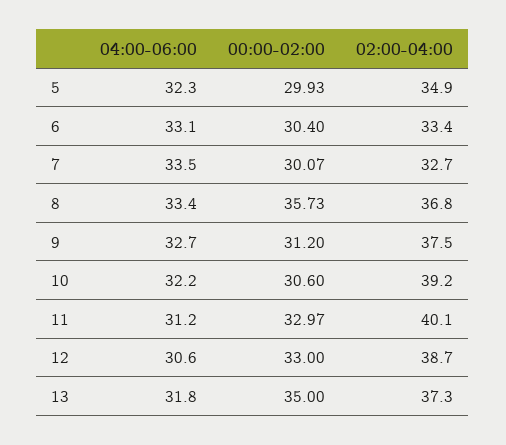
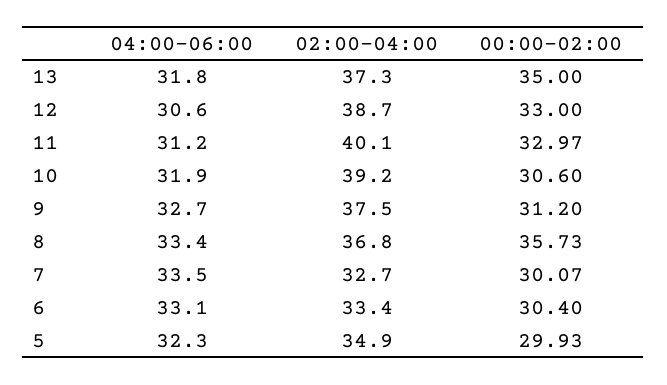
04:00-06:00, 10: 32.2 -> 31.9

